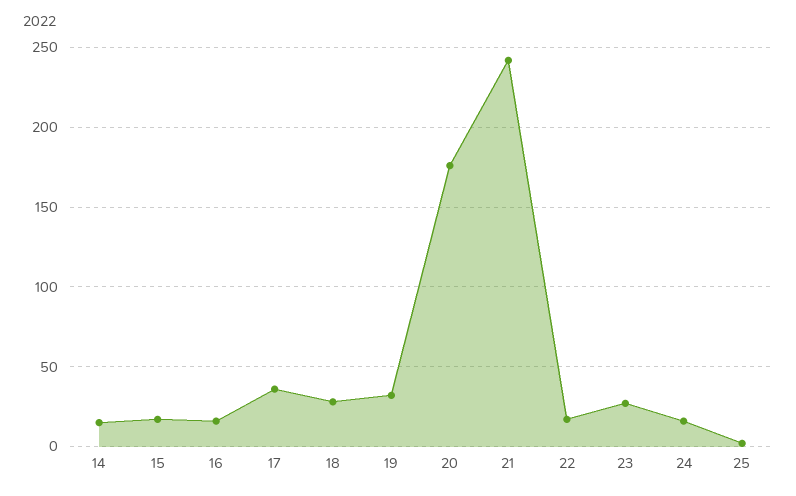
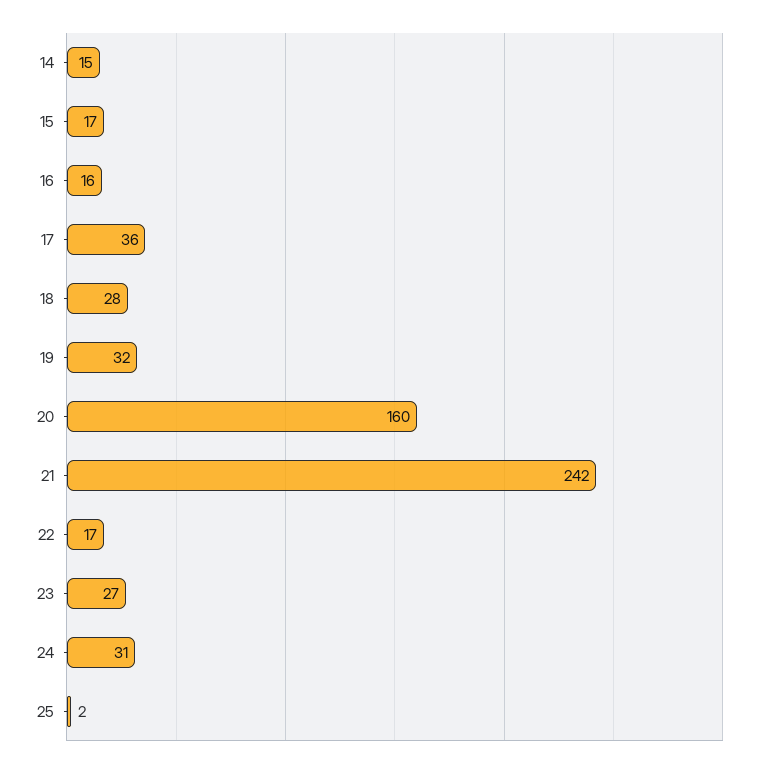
20: 175 -> 160
24: 15 -> 31

